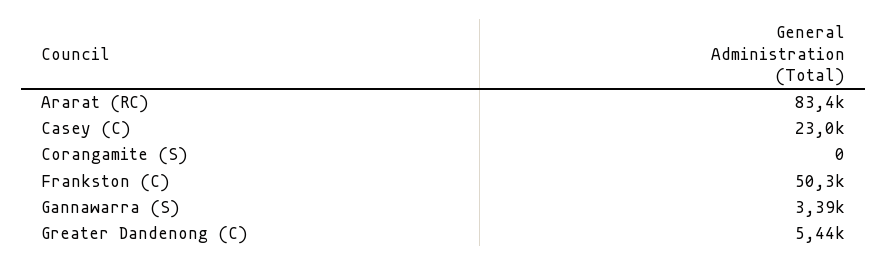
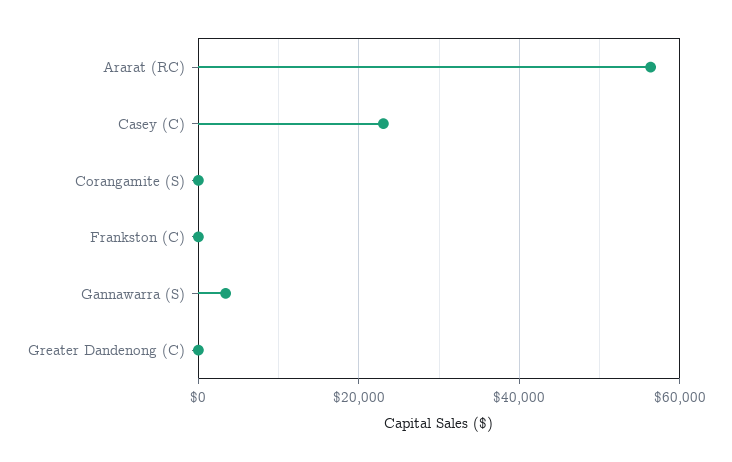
Ararat (RC): 83400 -> 56000
Frankston (C): 50300 -> 0
Greater Dandenong (C): 5440 -> 0

